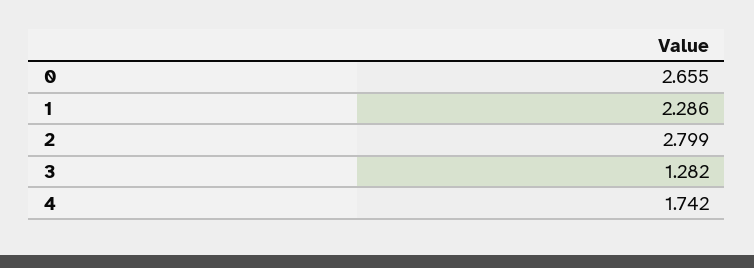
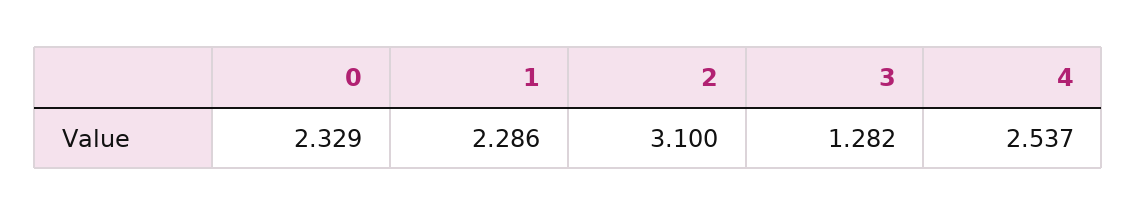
0: 2.655 -> 2.329
2: 2.799 -> 3.1
4: 1.742 -> 2.537

